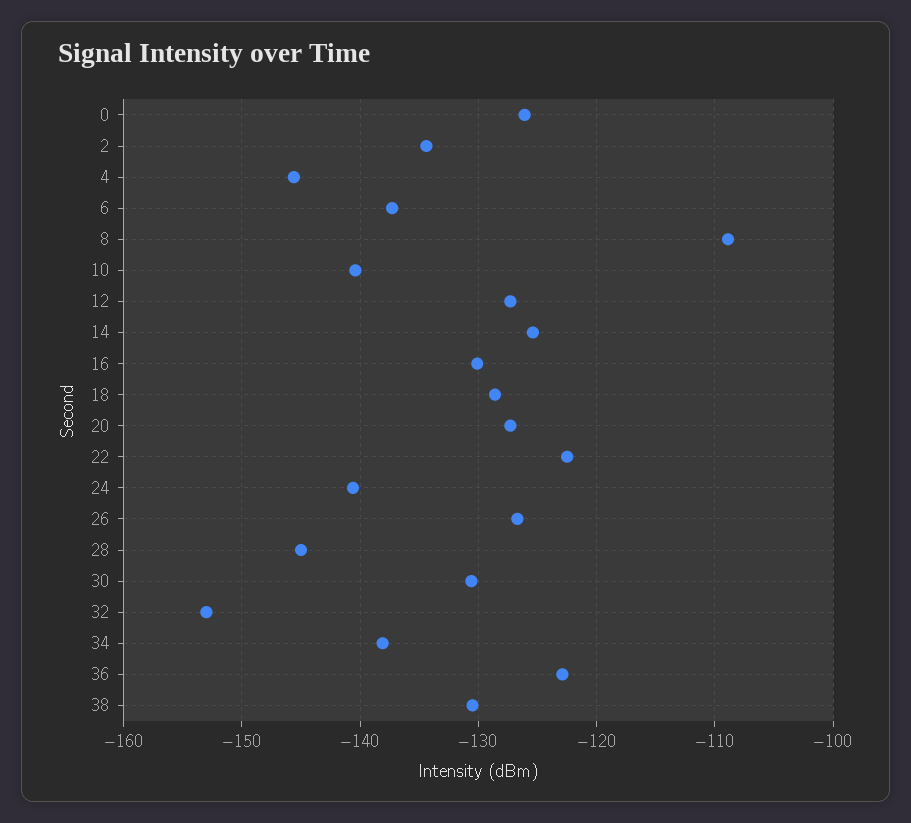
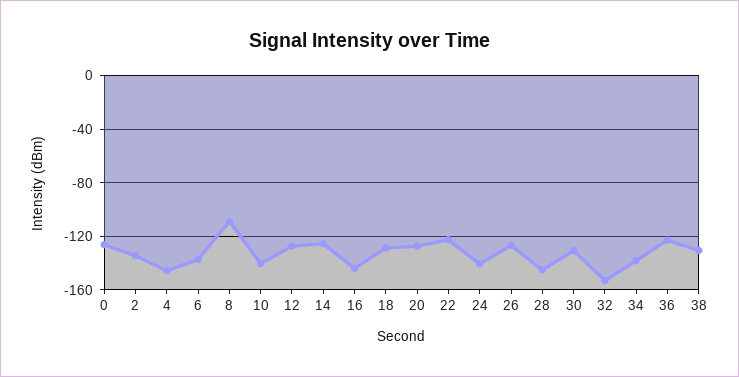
16: -130 -> -145

